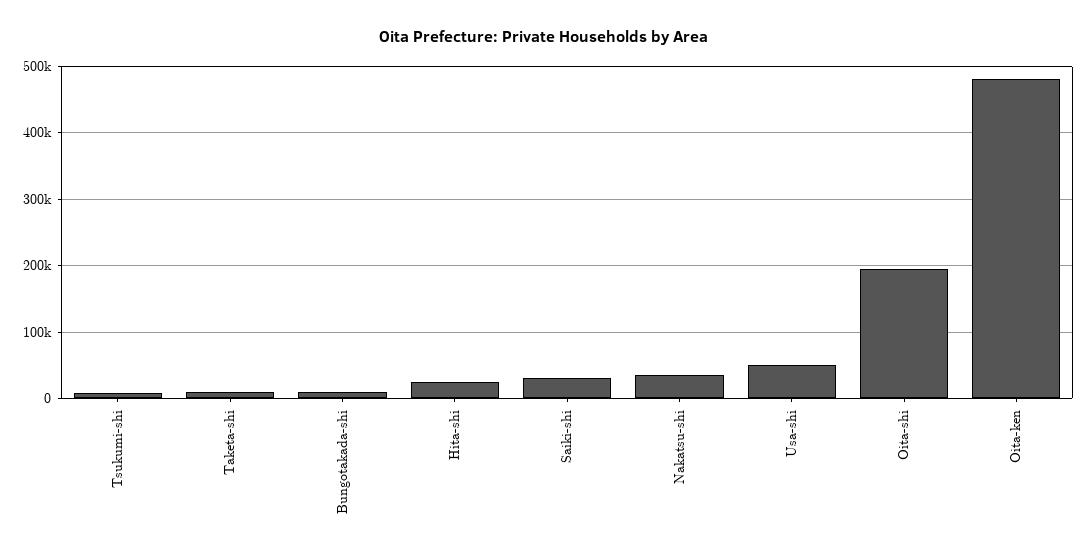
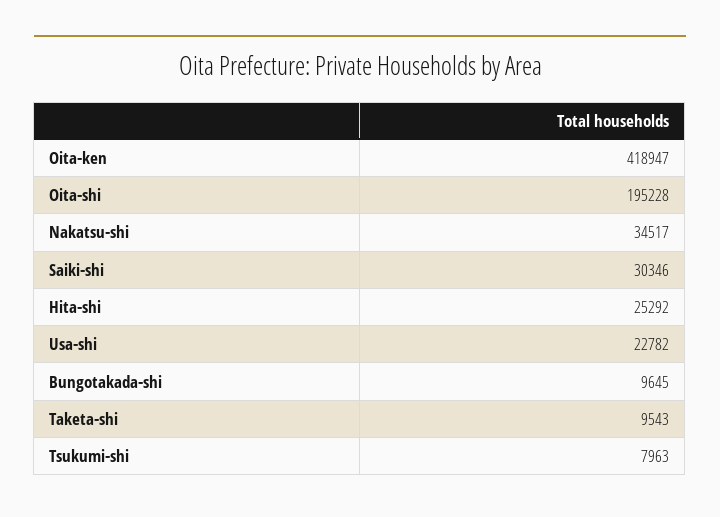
Usa-shi: 50000 -> 22782
Oita-ken: 480000 -> 418947

